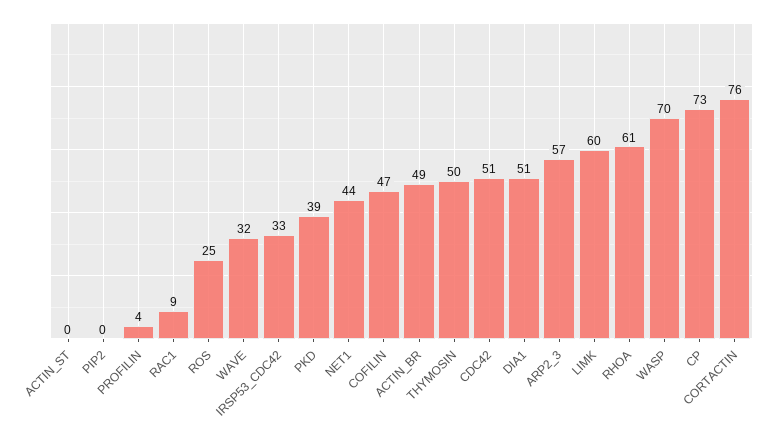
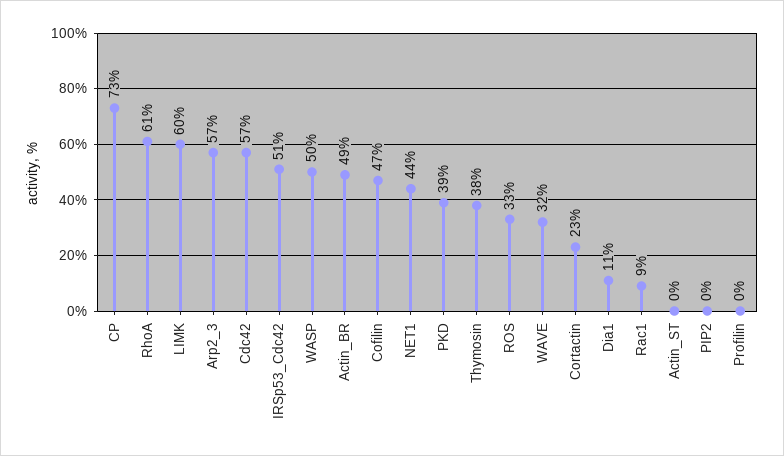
PROFILIN: 4 -> 0
ROS: 25 -> 33
IRSP53_CDC42: 33 -> 51
THYMOSIN: 50 -> 38
CDC42: 51 -> 57
DIA1: 51 -> 11
WASP: 70 -> 50
CORTACTIN: 76 -> 23

